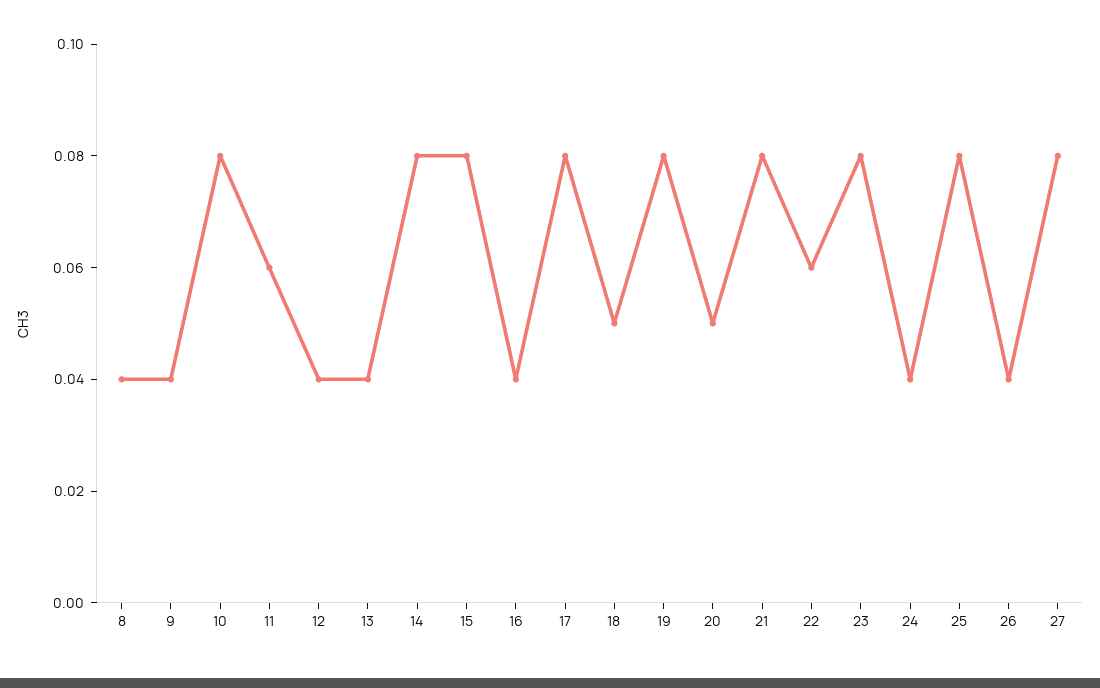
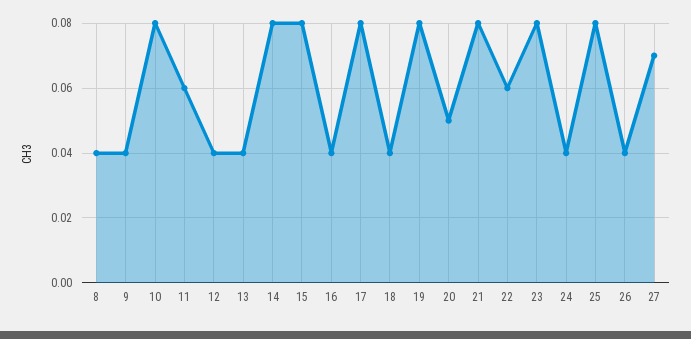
18: 0.05 -> 0.04
27: 0.08 -> 0.07

